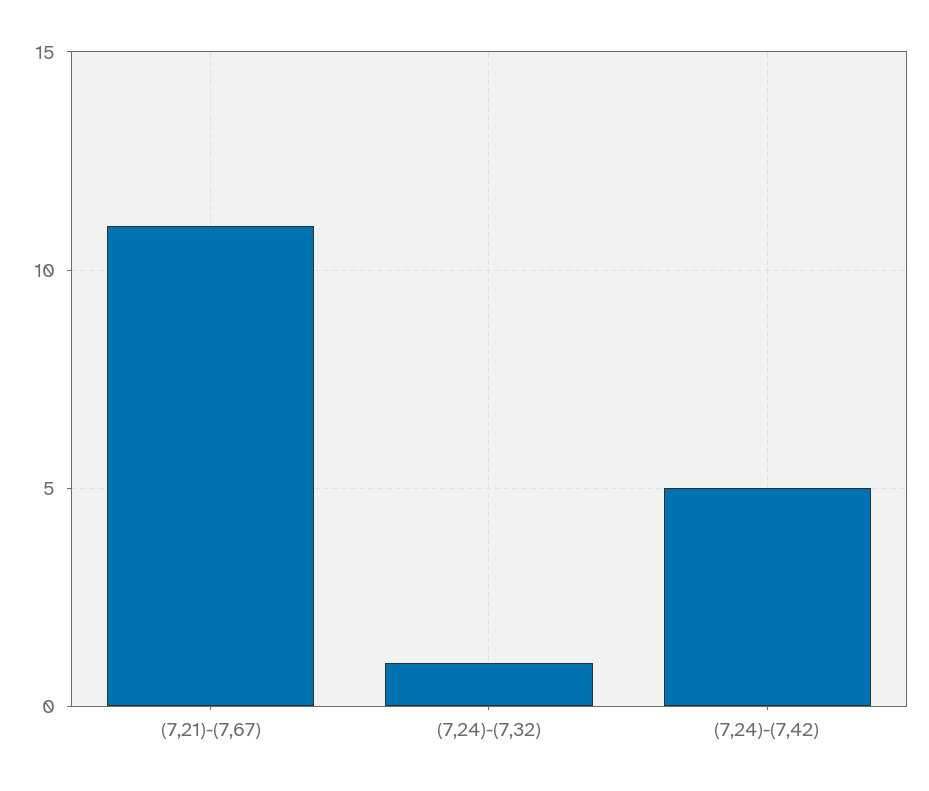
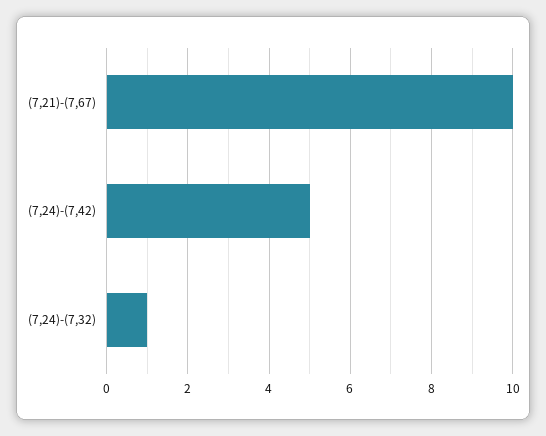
(7,21)-(7,67): 11 -> 10

